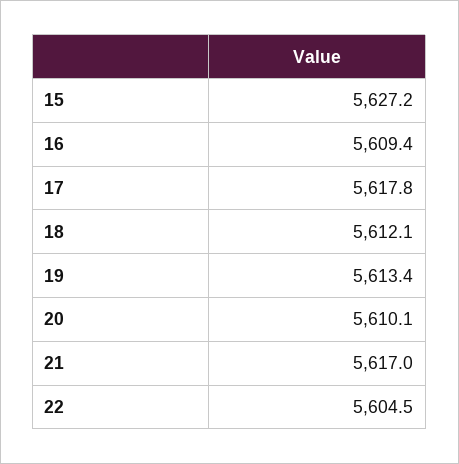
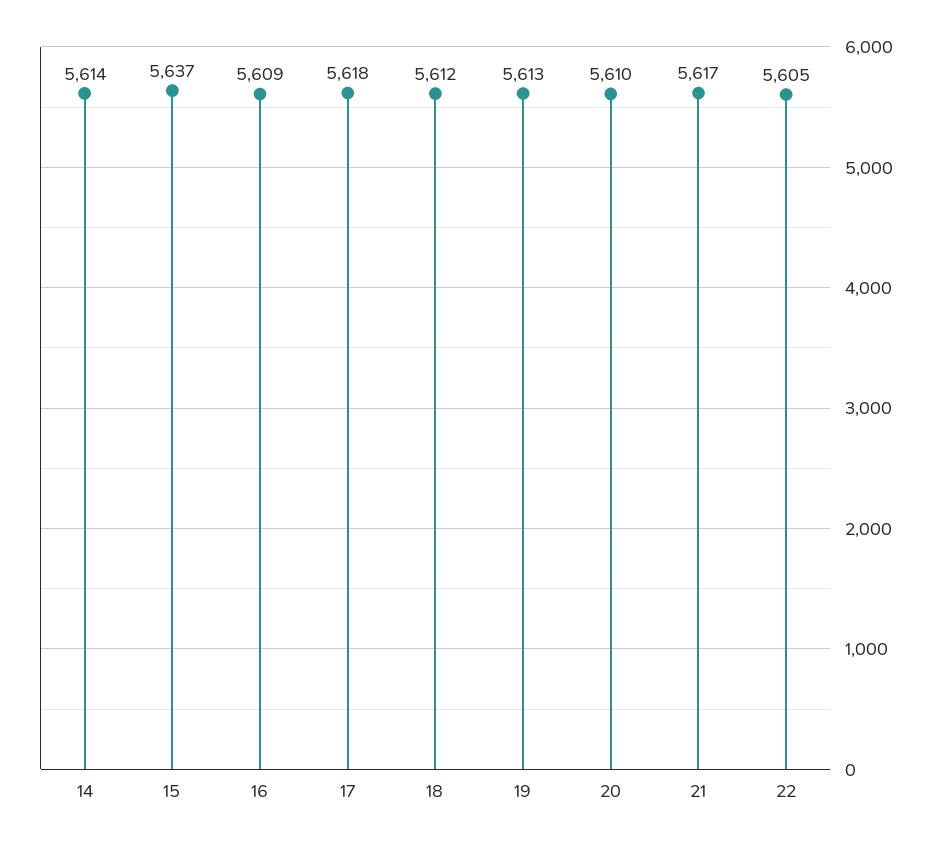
15: 5627.2 -> 5637
14: none -> 5614

